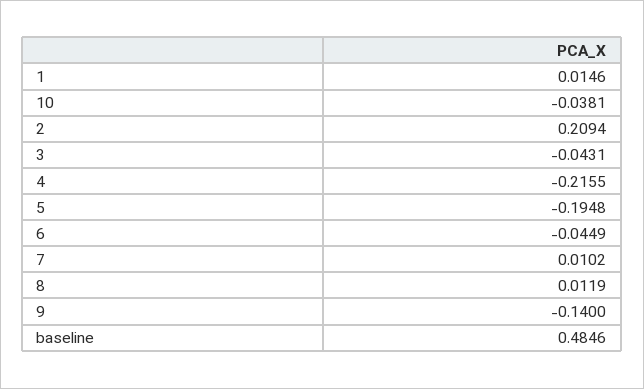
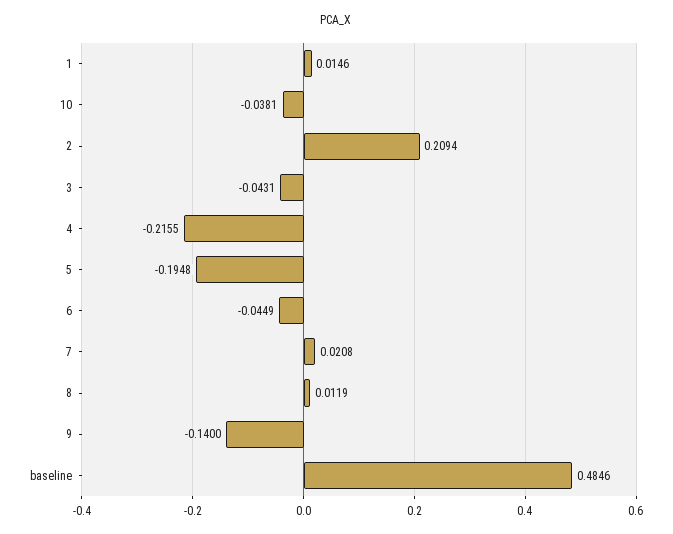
7: 0.0102 -> 0.0208

